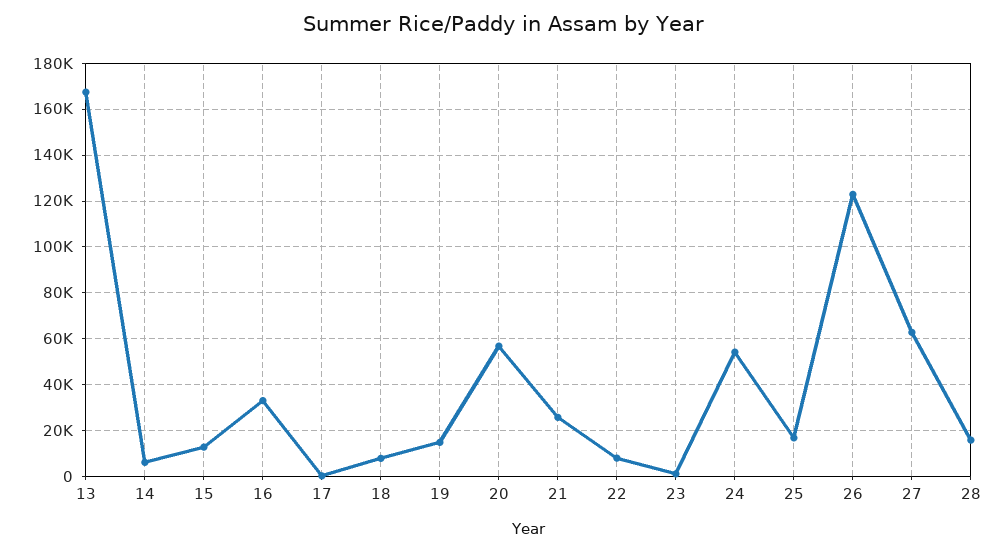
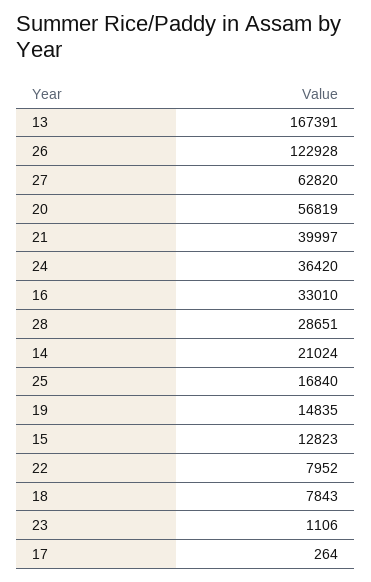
14: 5000 -> 21024
21: 25000 -> 39997
24: 55000 -> 36420
28: 15000 -> 28651

